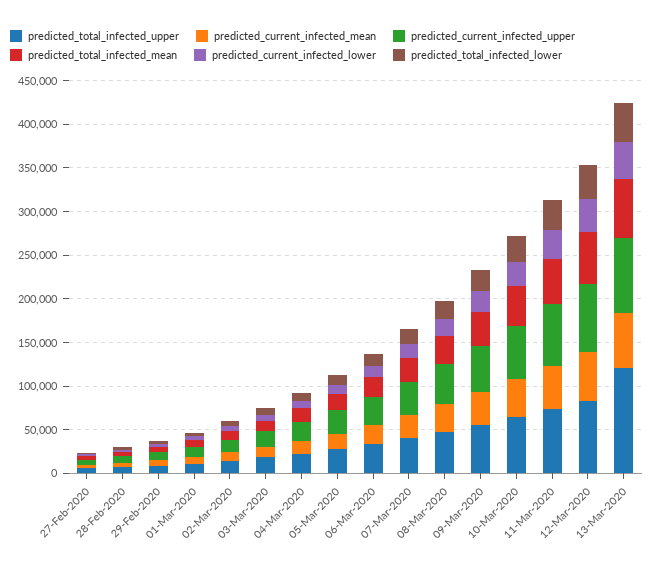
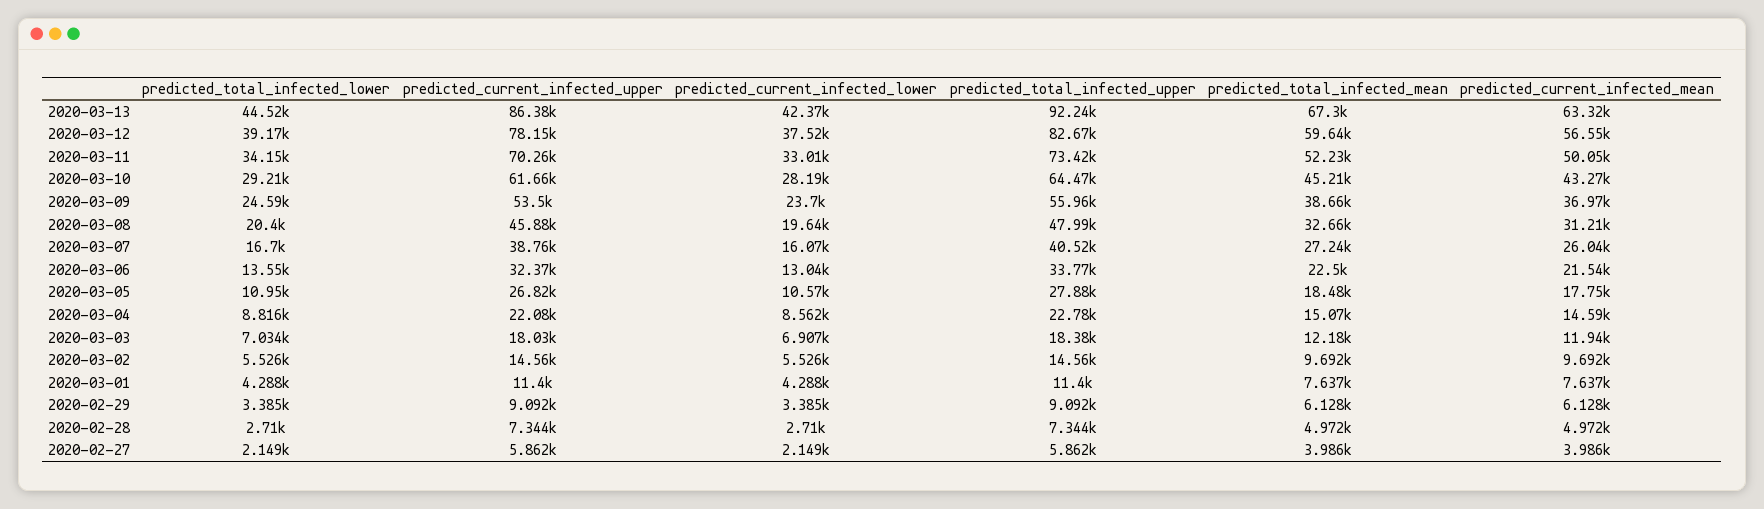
predicted_total_infected_upper, 13-Mar-2020: 120000 -> 92240

